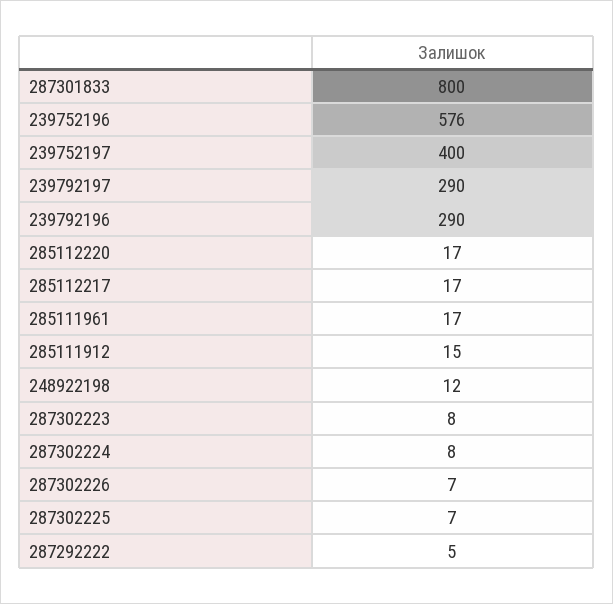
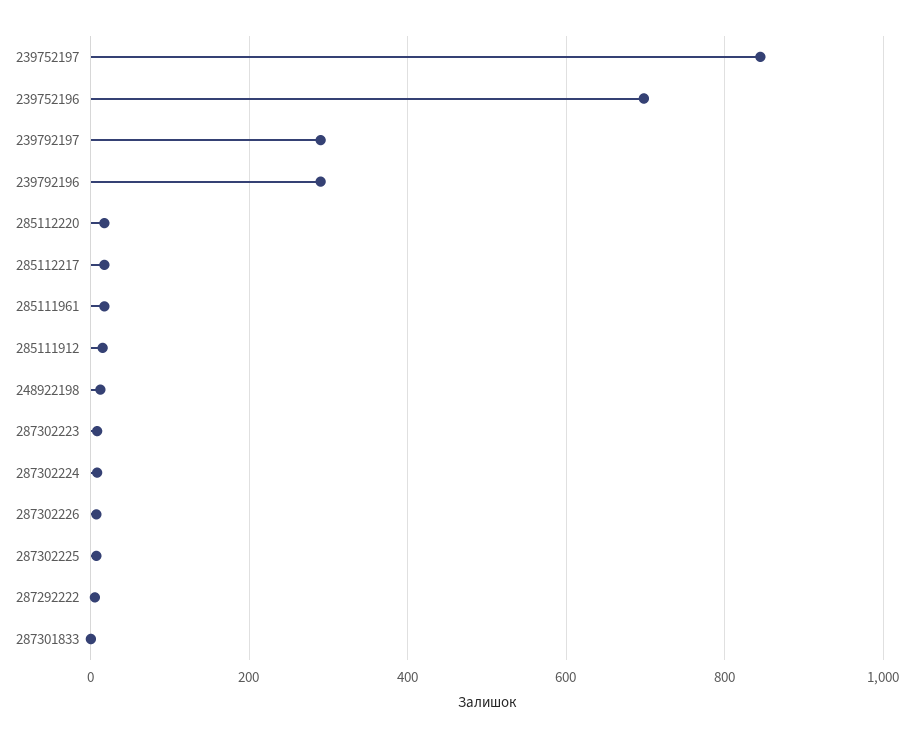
287301833: 800 -> 0
239752196: 576 -> 700
239752197: 400 -> 840

